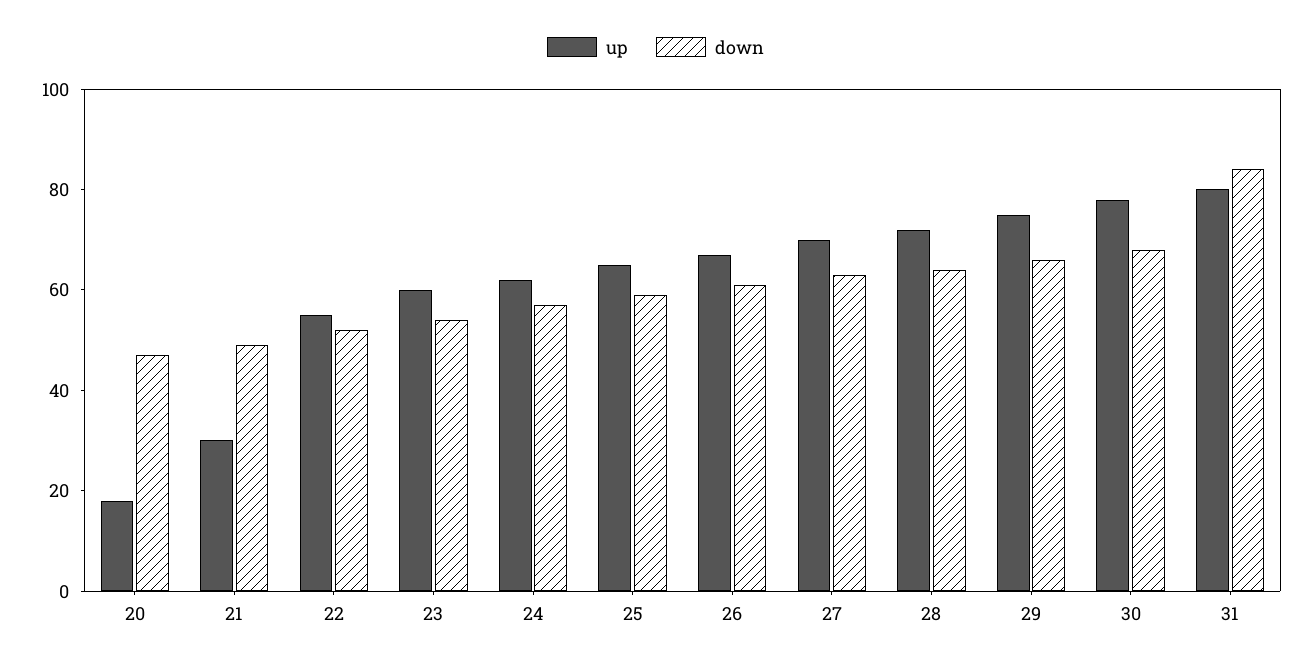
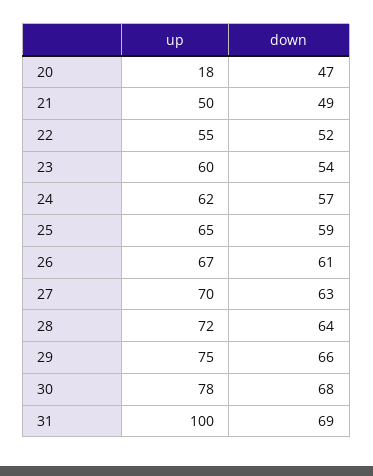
up, 21: 30 -> 50
up, 31: 80 -> 100
down, 31: 85 -> 69

